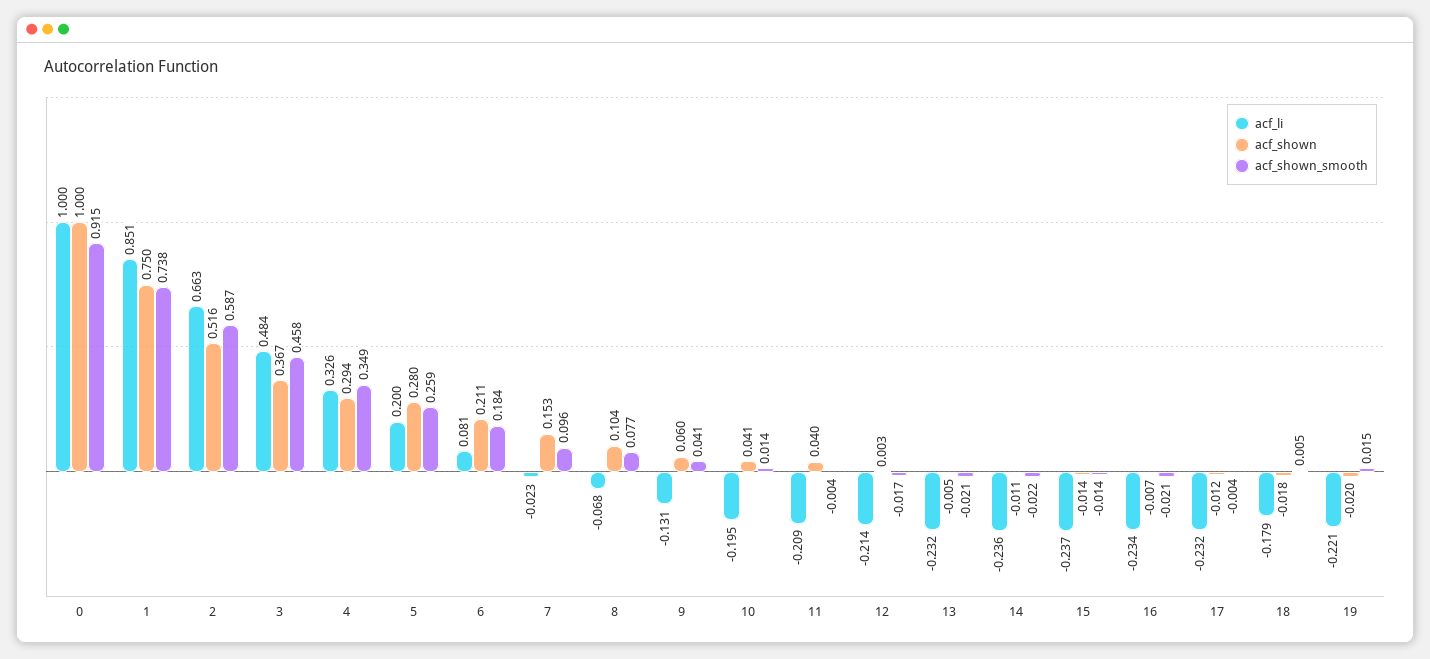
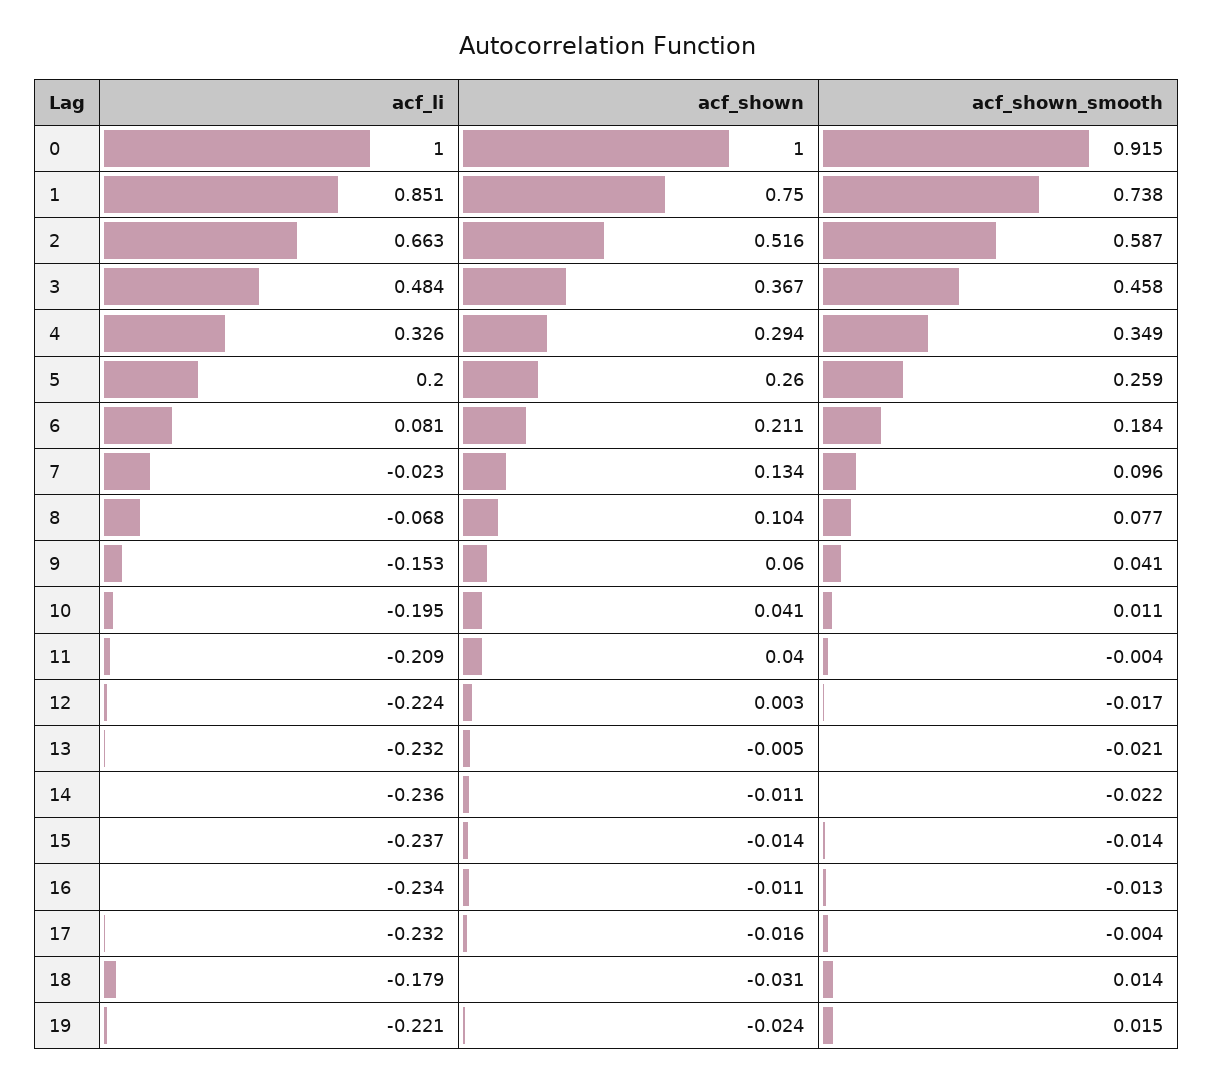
acf_shown, 5: 0.28 -> 0.26
acf_shown, 7: 0.153 -> 0.134
acf_li, 9: -0.131 -> -0.153
acf_shown_smooth, 10: 0.014 -> 0.011
acf_li, 12: -0.214 -> -0.224
acf_shown, 16: -0.007 -> -0.011
acf_shown_smooth, 16: -0.021 -> -0.013
acf_shown, 17: -0.012 -> -0.016
acf_shown, 18: -0.018 -> -0.031
acf_shown_smooth, 18: 0.005 -> 0.014
acf_shown, 19: -0.02 -> -0.024

